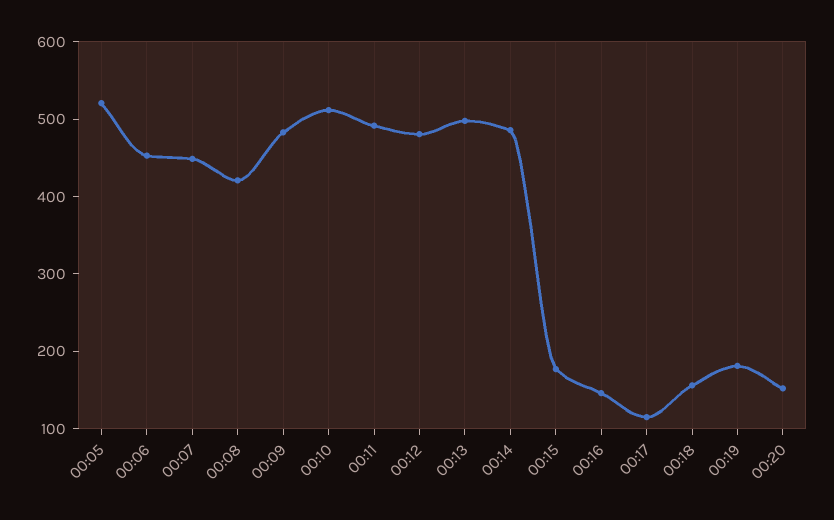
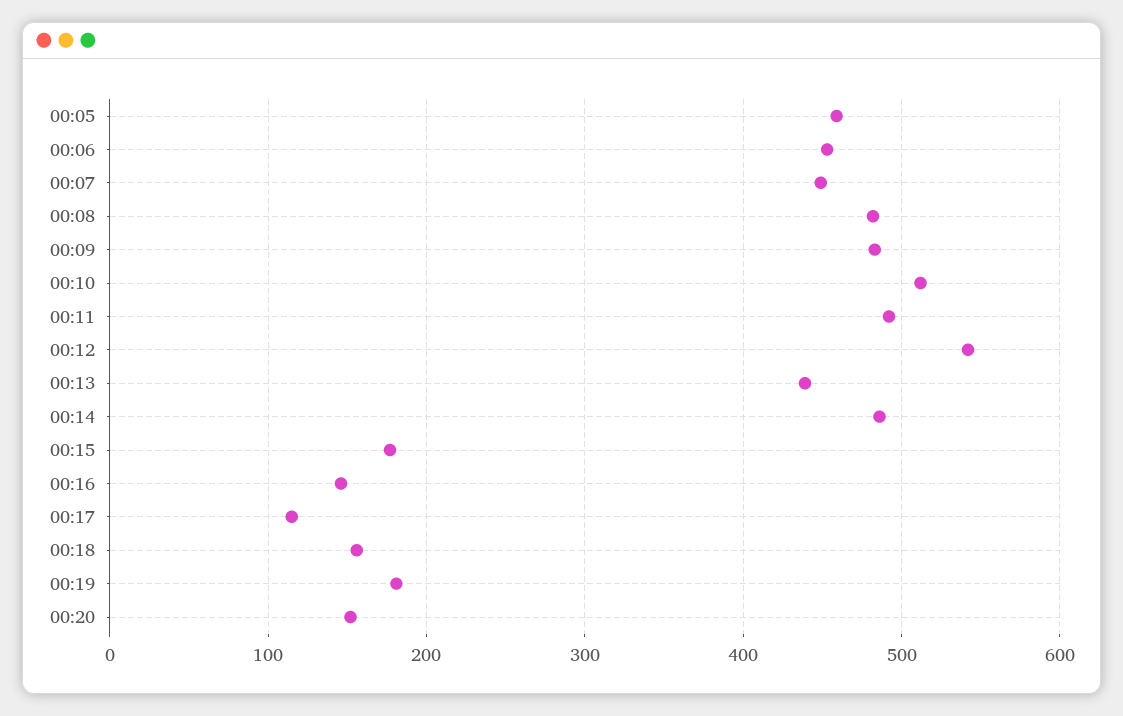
00:05: 520 -> 460
00:08: 420 -> 480
00:12: 480 -> 540
00:13: 500 -> 440

